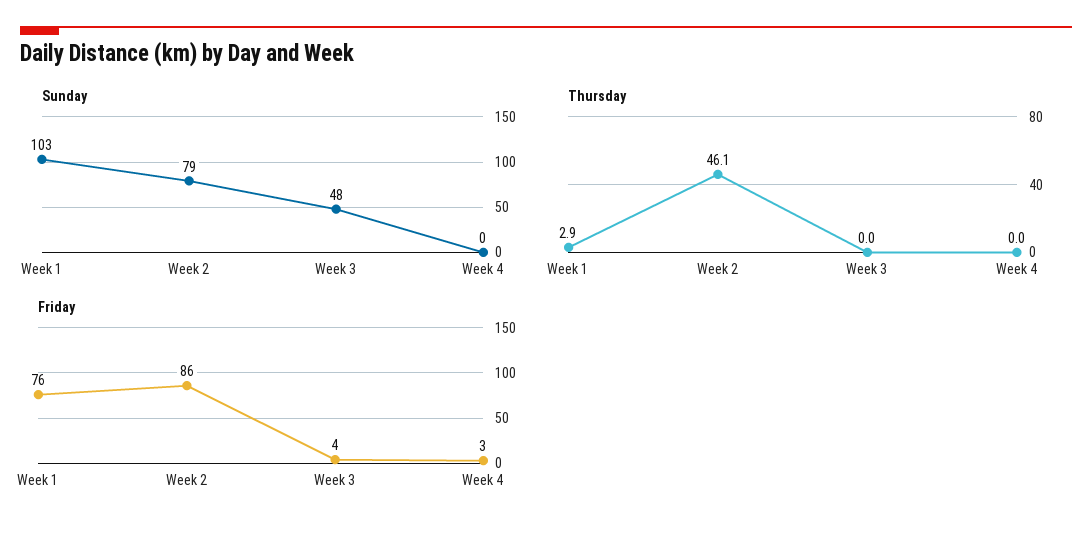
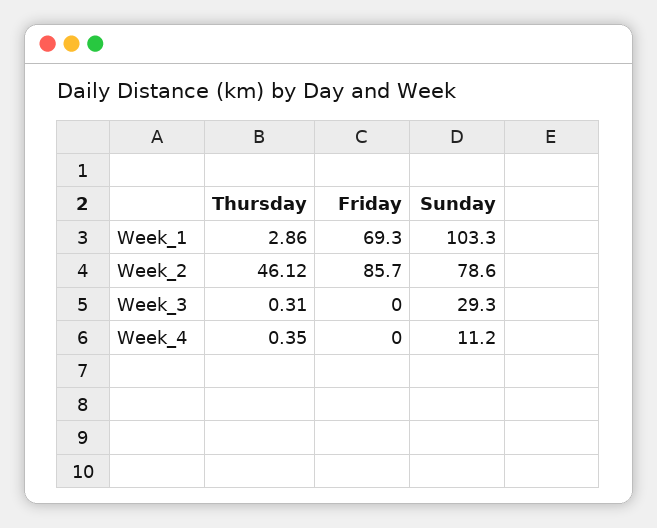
Sunday, Week 3: 48 -> 29.3
Sunday, Week 4: 0 -> 11.2
Thursday, Week 3: 0 -> 0.31
Thursday, Week 4: 0 -> 0.35
Friday, Week 1: 76 -> 69.3
Friday, Week 3: 4 -> 0
Friday, Week 4: 3 -> 0

